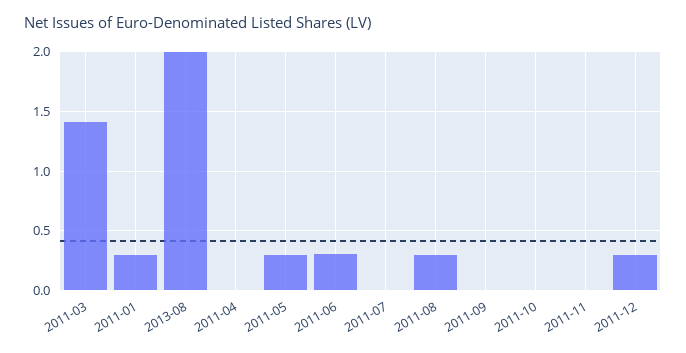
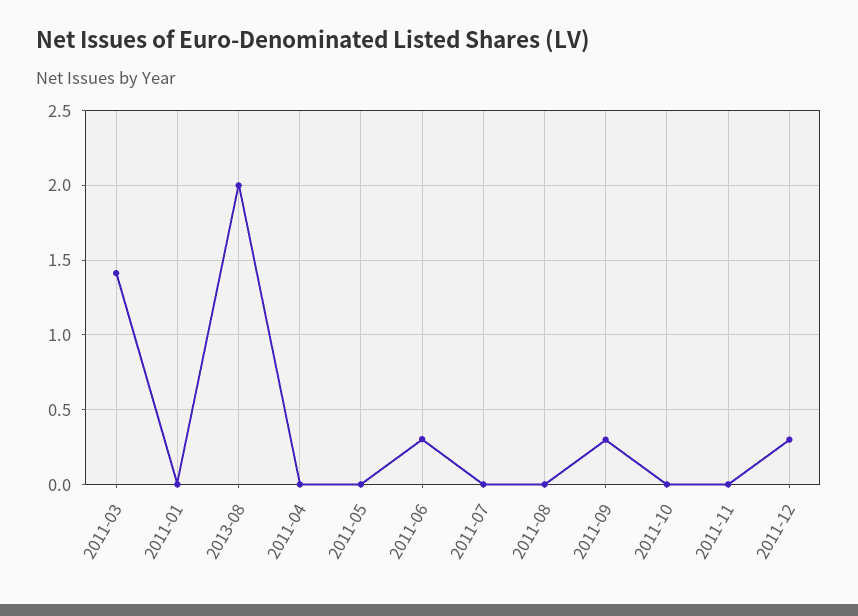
2011-01: 0.3 -> 0
2011-05: 0.3 -> 0
2011-08: 0.3 -> 0
2011-09: 0 -> 0.3

